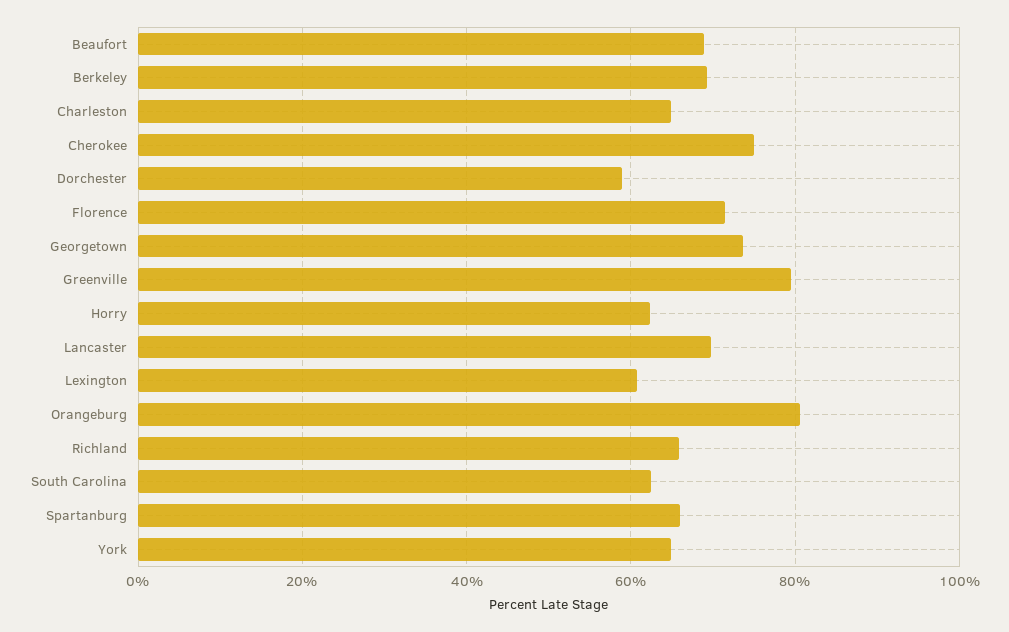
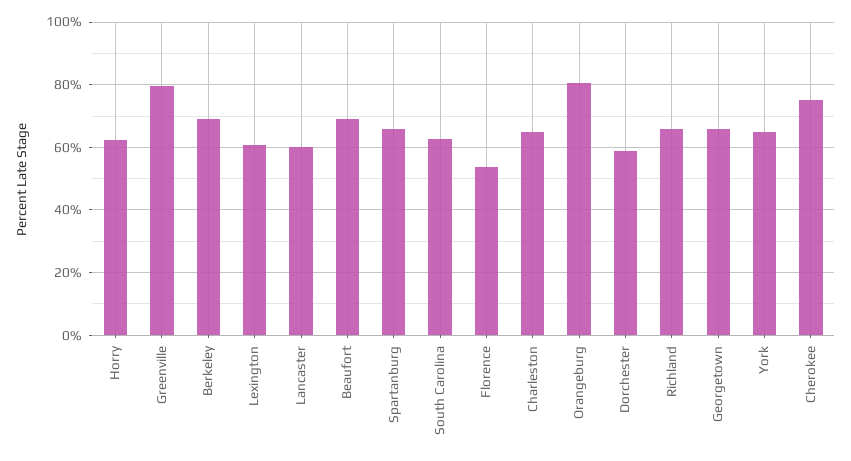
Florence: 72 -> 54
Georgetown: 74 -> 66
Lancaster: 70 -> 60

